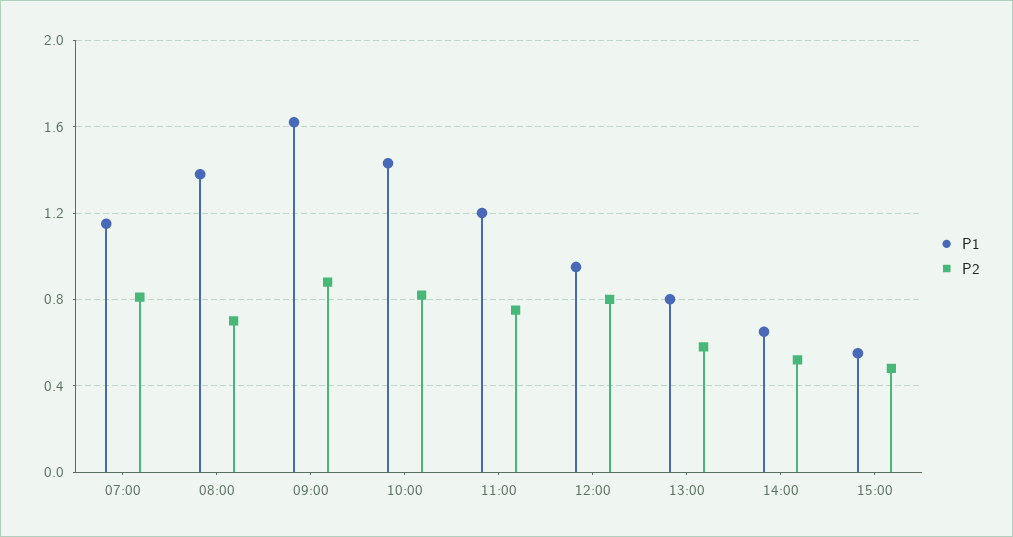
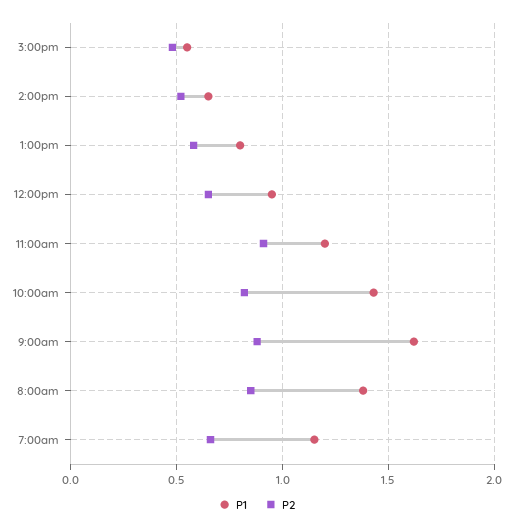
P2, 07:00: 0.8 -> 0.65
P2, 08:00: 0.7 -> 0.85
P2, 11:00: 0.75 -> 0.9
P2, 12:00: 0.8 -> 0.65

